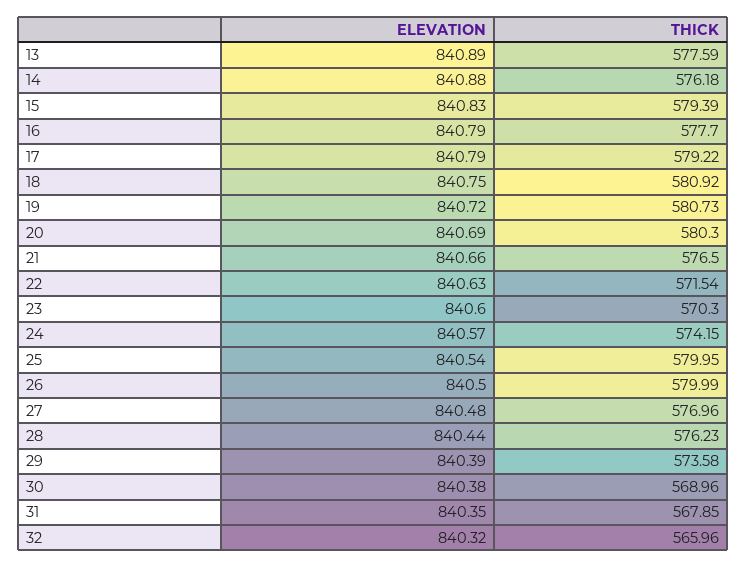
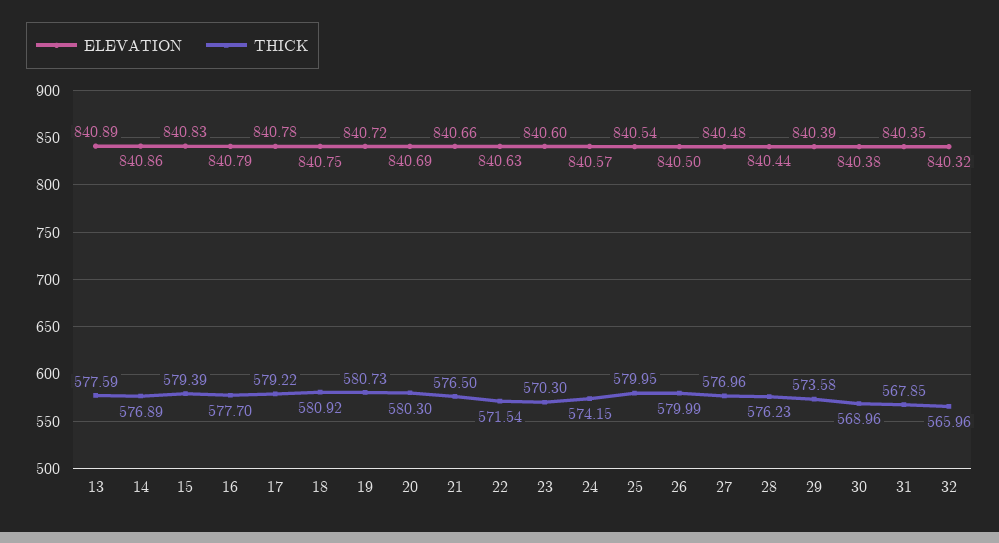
ELEVATION, 14: 840.88 -> 840.86
THICK, 14: 576.18 -> 576.89
ELEVATION, 17: 840.79 -> 840.78

